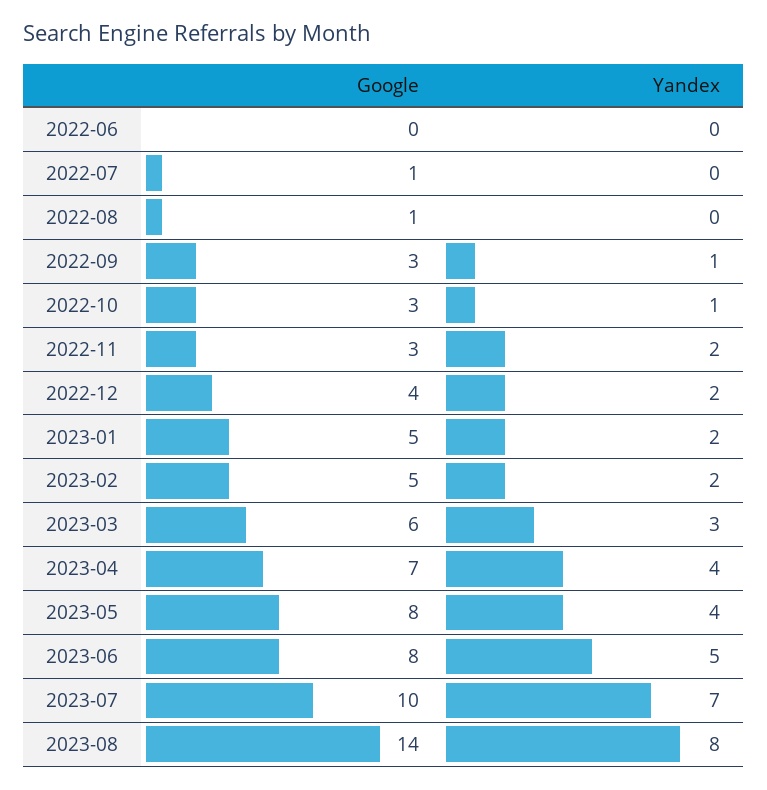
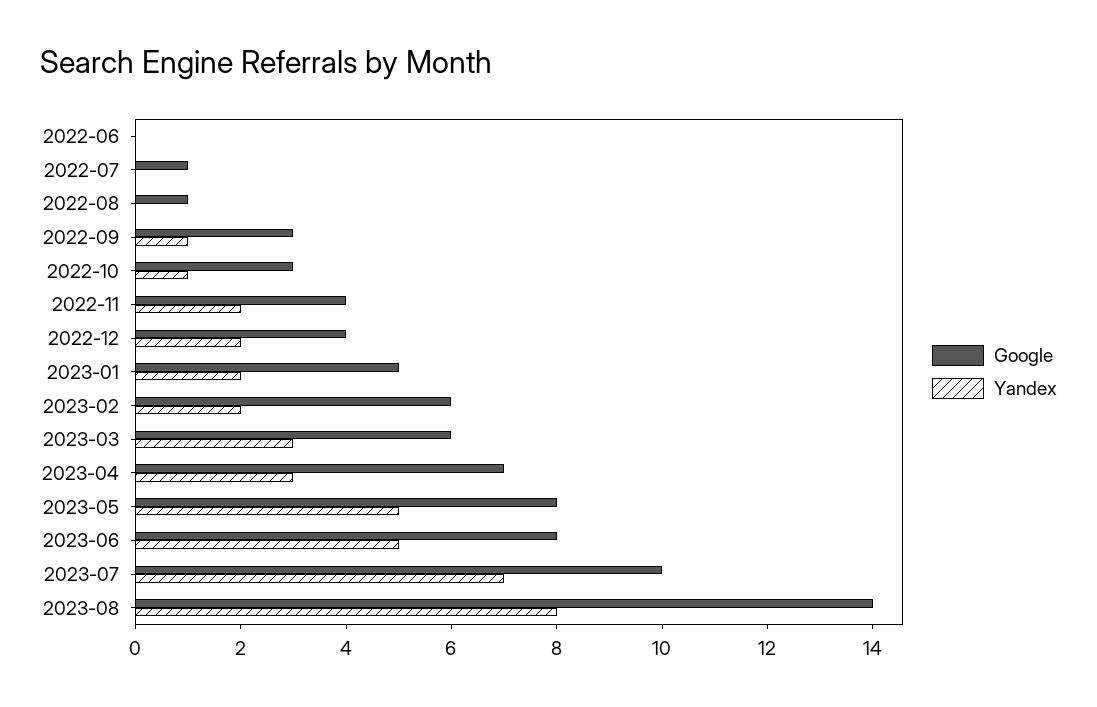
Google, 2022-11: 3 -> 4
Google, 2023-02: 5 -> 6
Yandex, 2023-04: 4 -> 3
Yandex, 2023-05: 4 -> 5

